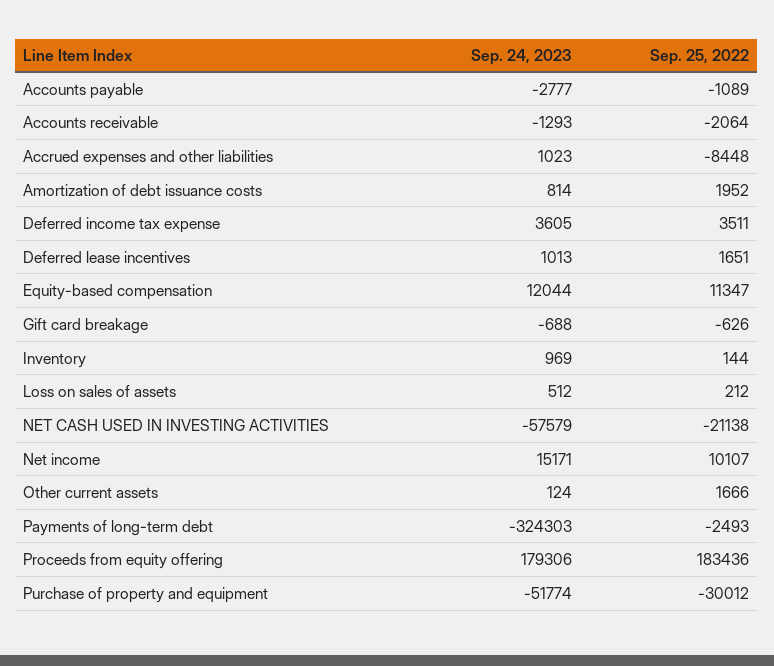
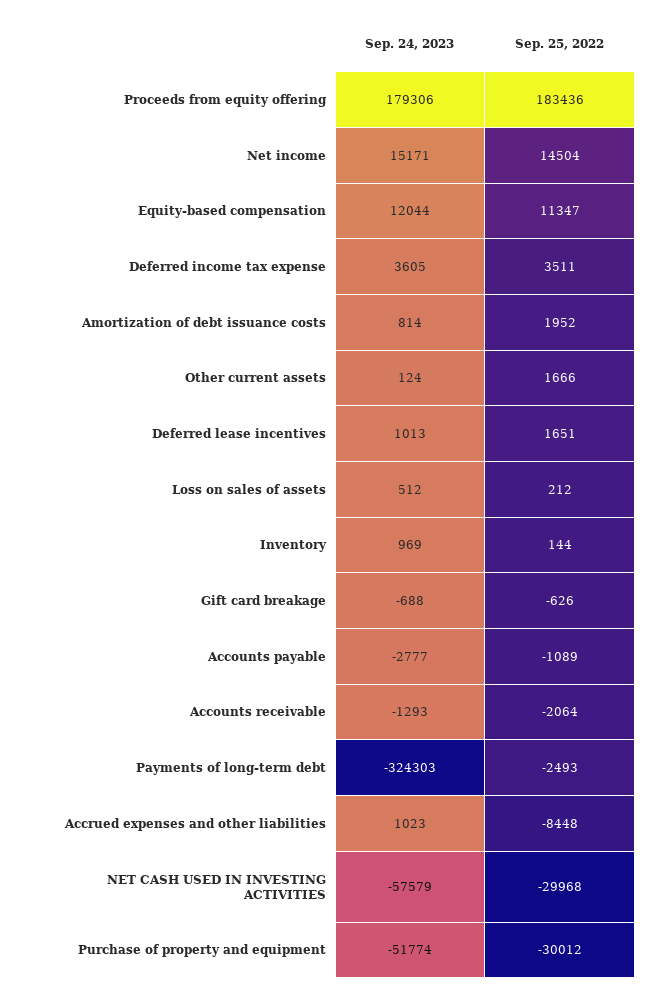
Sep. 25, 2022, NET CASH USED IN INVESTING ACTIVITIES: -21138 -> -29968
Sep. 25, 2022, Net income: 10107 -> 14504

